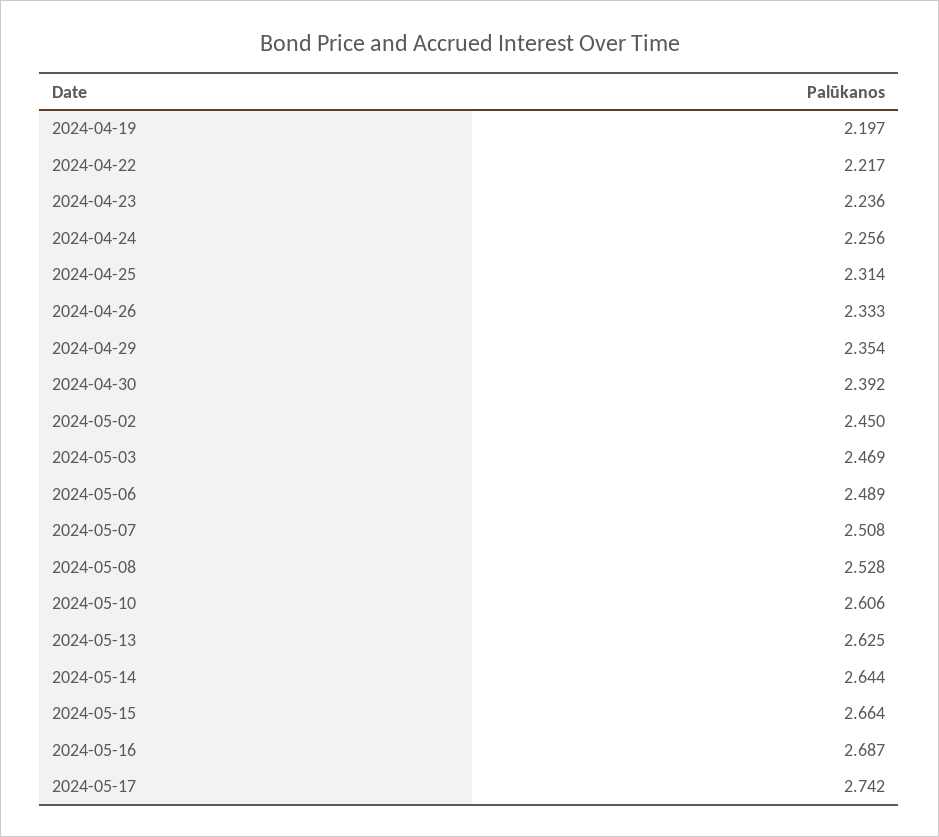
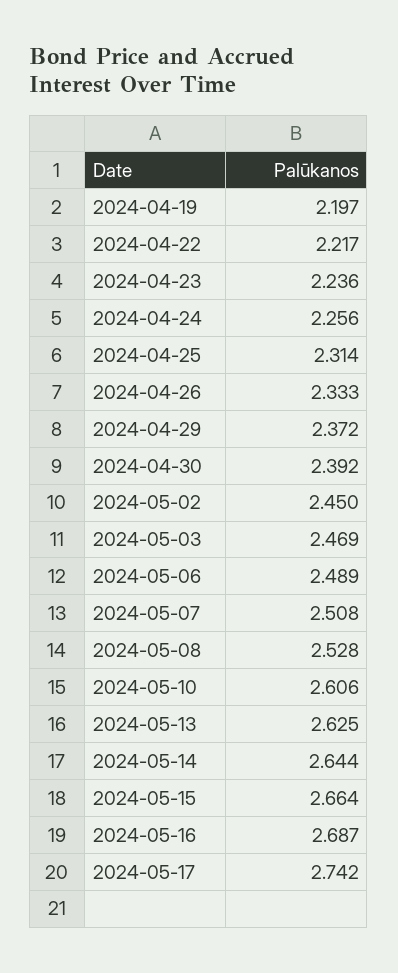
2024-04-29: 2.354 -> 2.372

